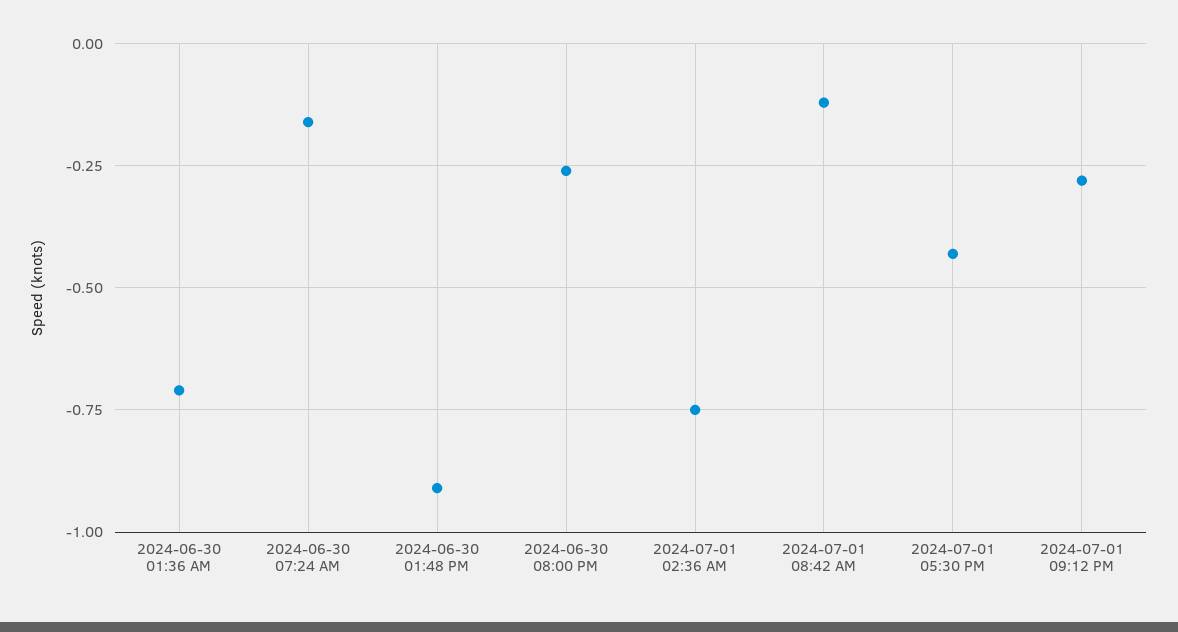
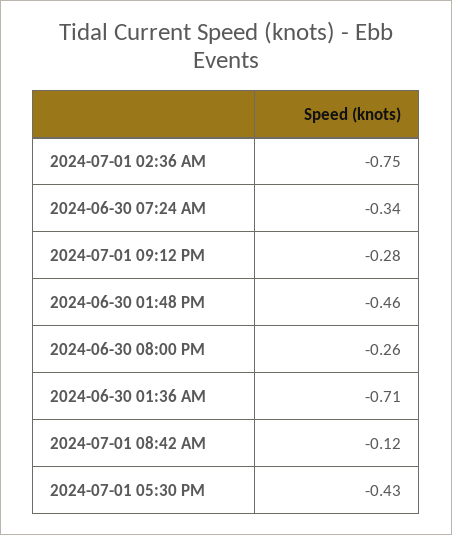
2024-06-30 07:24 AM: -0.15 -> -0.34
2024-06-30 01:48 PM: -0.9 -> -0.46

